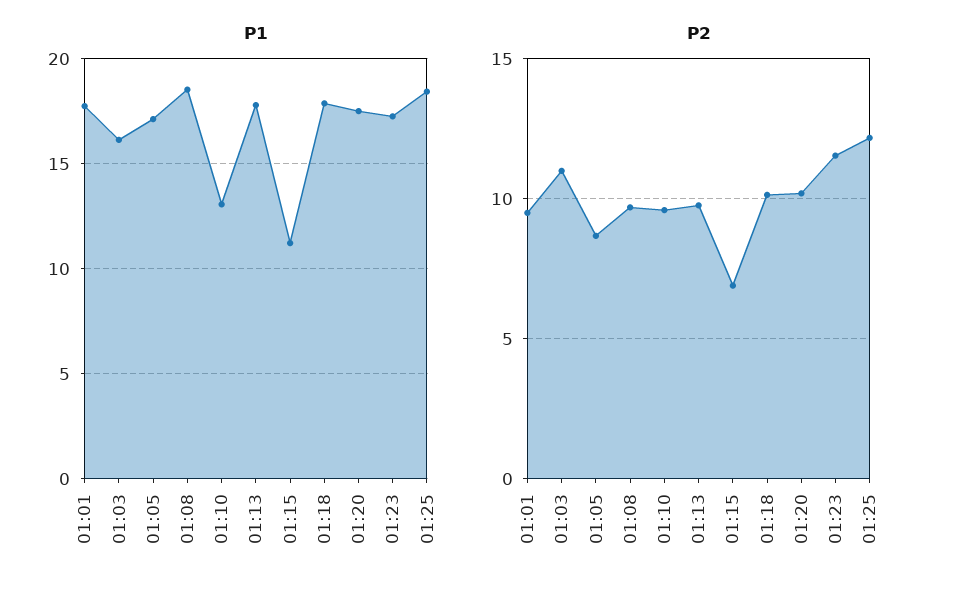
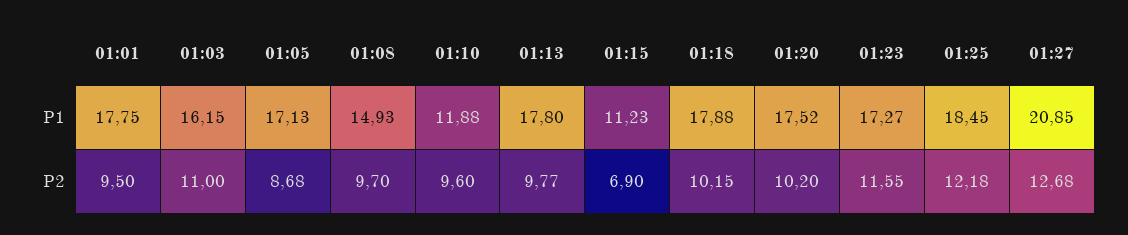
P1, 01:08: 18.5 -> 14.93
P1, 01:10: 13 -> 11.88
P1, 01:27: none -> 20.85
P2, 01:27: none -> 12.68

